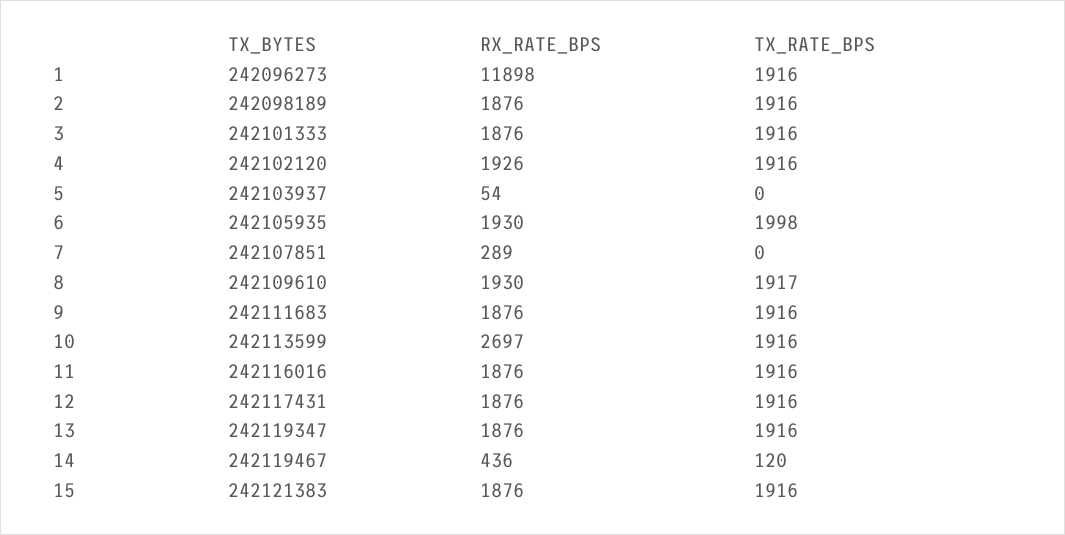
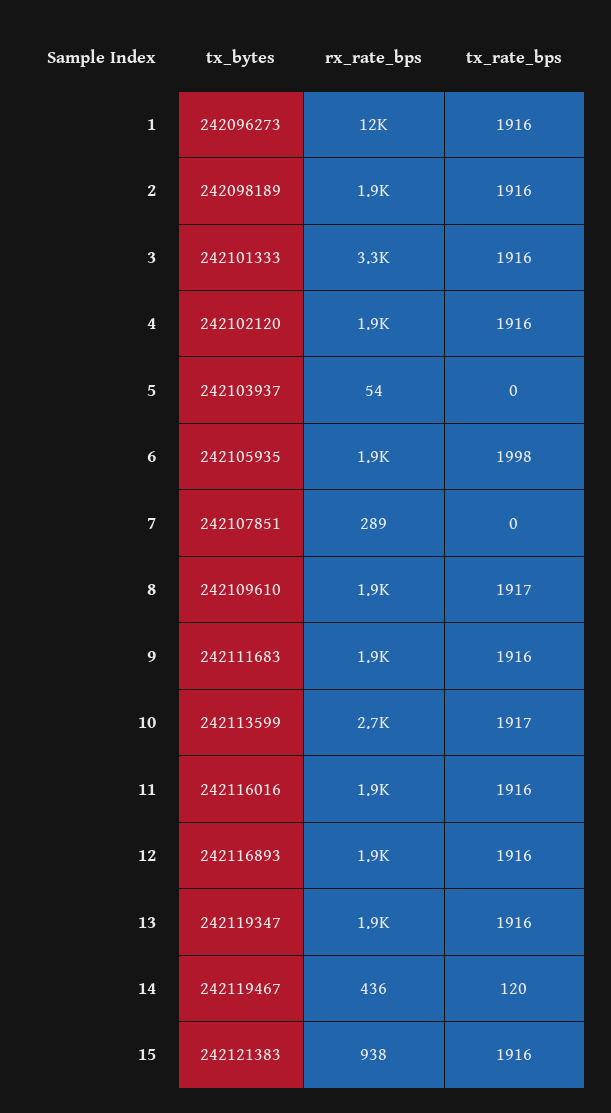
RX_RATE_BPS, 3: 1876 -> 3300
TX_RATE_BPS, 10: 1916 -> 1917
TX_BYTES, 12: 242117431 -> 242116893
RX_RATE_BPS, 15: 1876 -> 938

